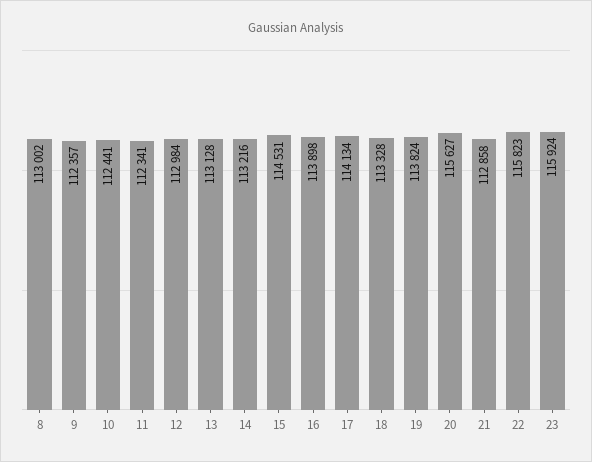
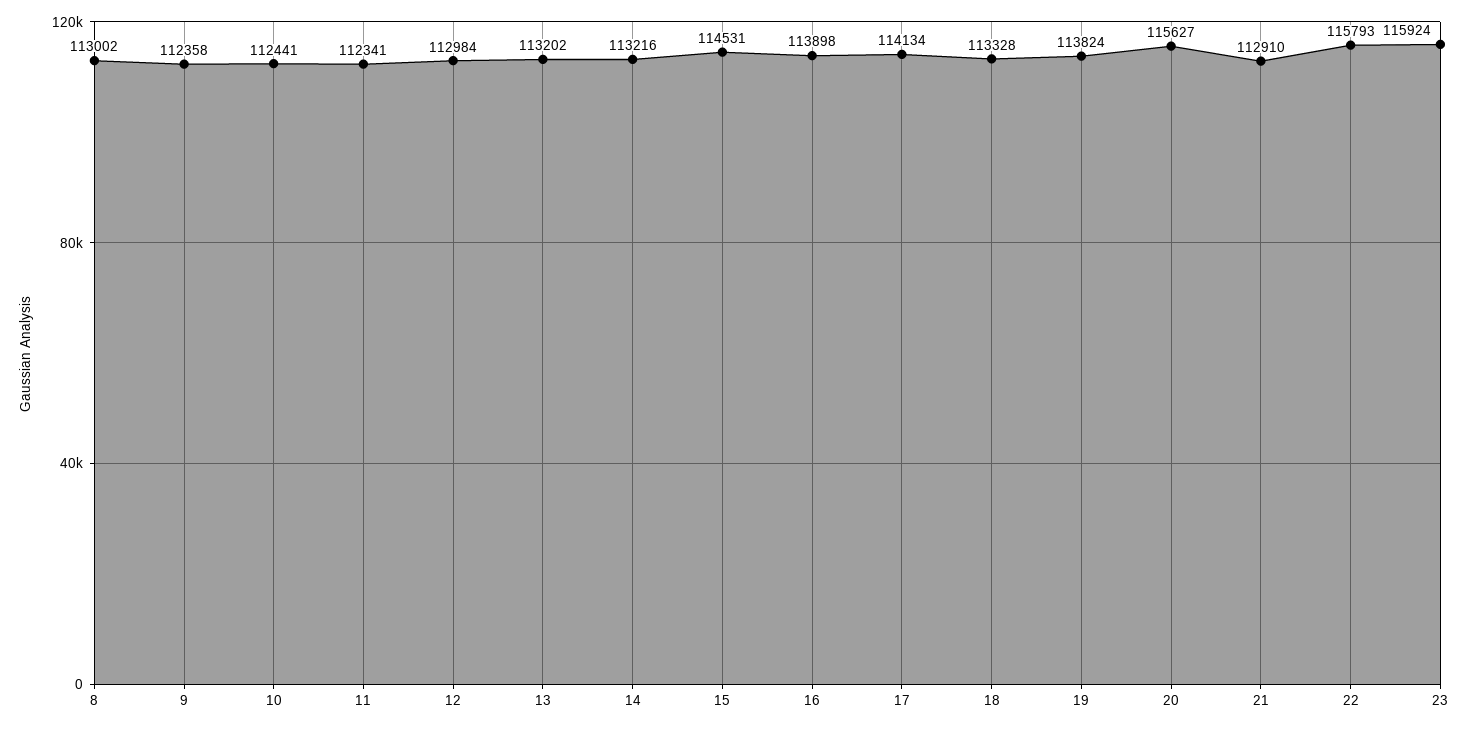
9: 112357 -> 112358
13: 113128 -> 113202
21: 112858 -> 112910
22: 115823 -> 115793

